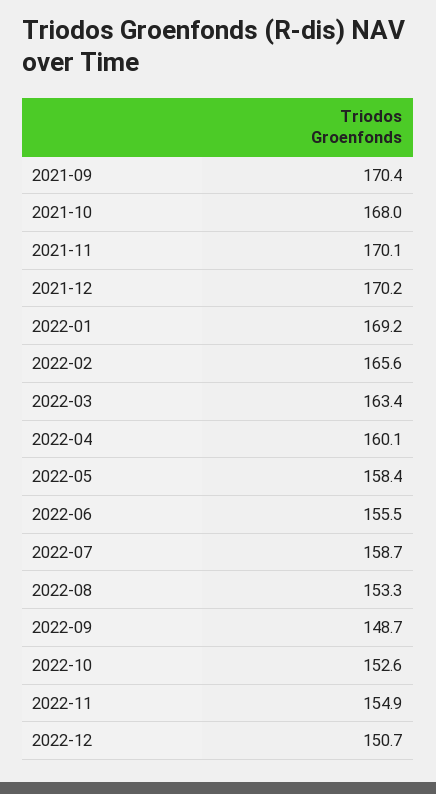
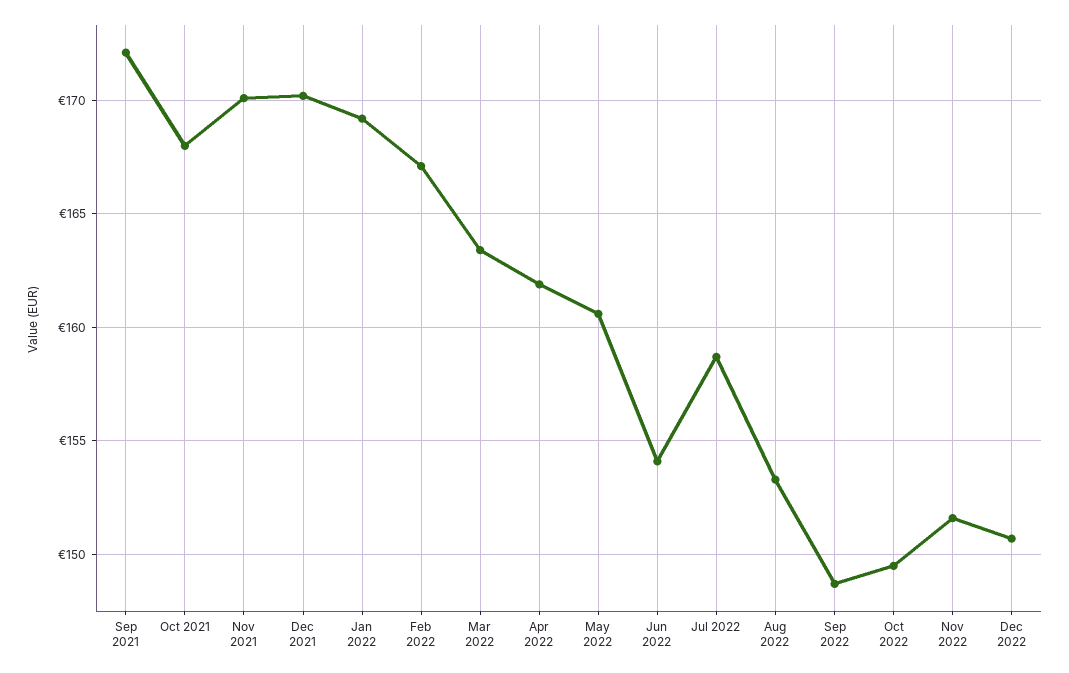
2021-09: 170.4 -> 172
2022-02: 165.6 -> 167
2022-04: 160.1 -> 162
2022-05: 158.4 -> 160.5
2022-06: 155.5 -> 154
2022-10: 152.6 -> 149.5
2022-11: 154.9 -> 151.5

